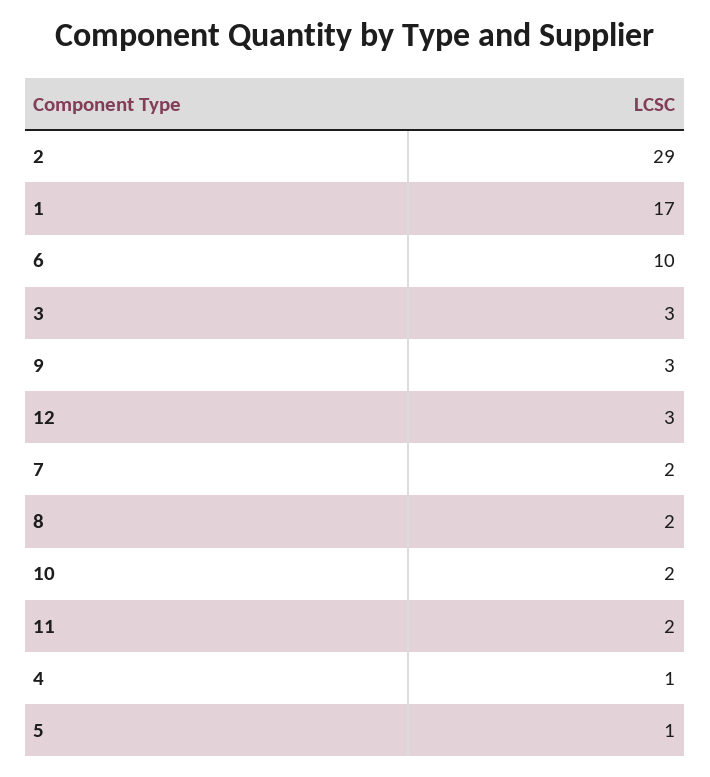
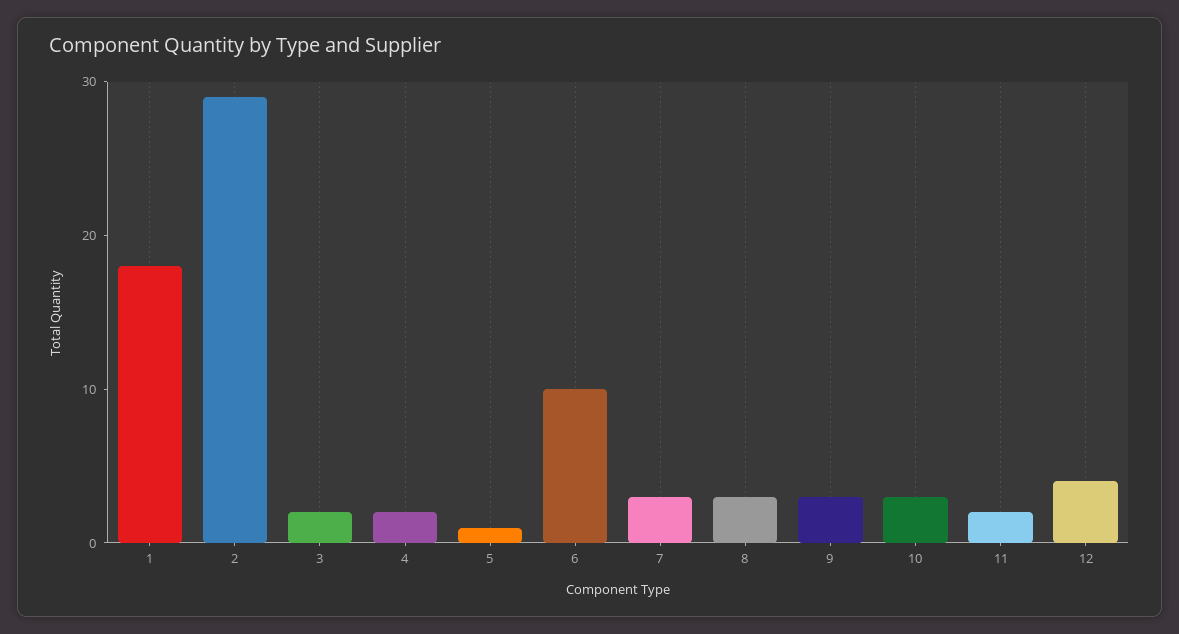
1: 17 -> 18
3: 3 -> 2
12: 3 -> 4
7: 2 -> 3
8: 2 -> 3
10: 2 -> 3
4: 1 -> 2

